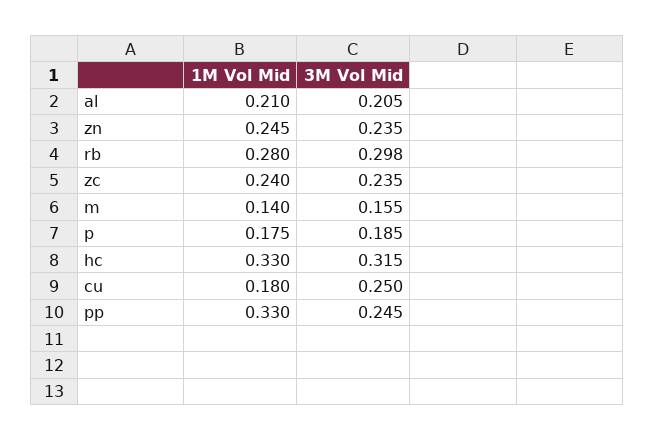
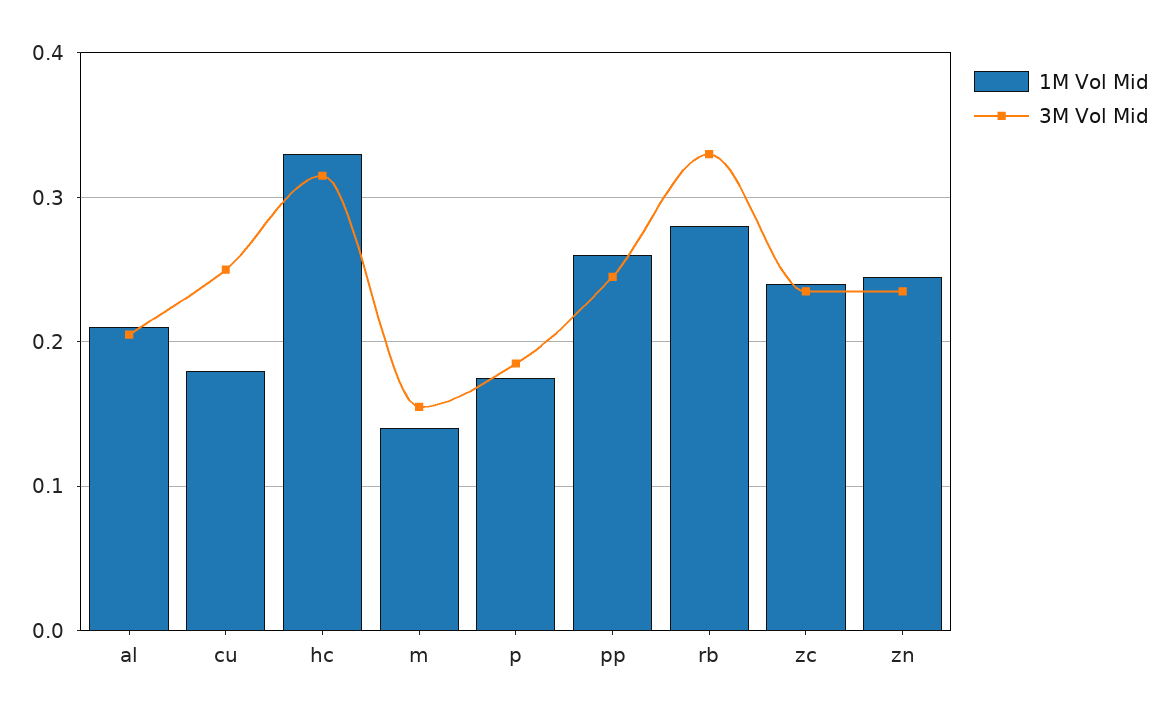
3M Vol Mid, rb: 0.298 -> 0.33
1M Vol Mid, pp: 0.33 -> 0.26

